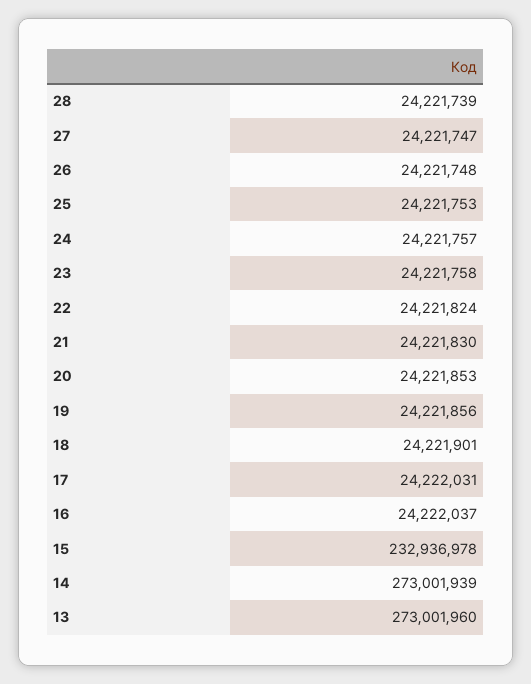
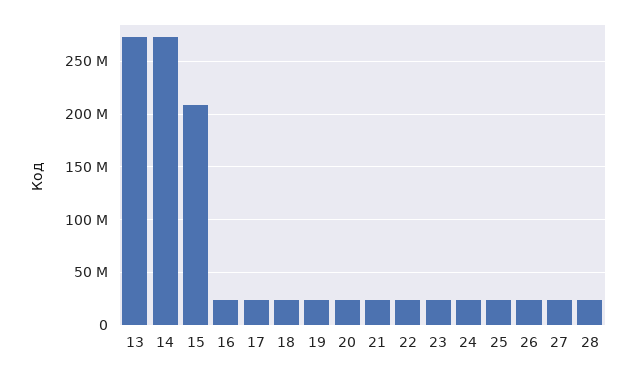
15: 232936978 -> 210000000

